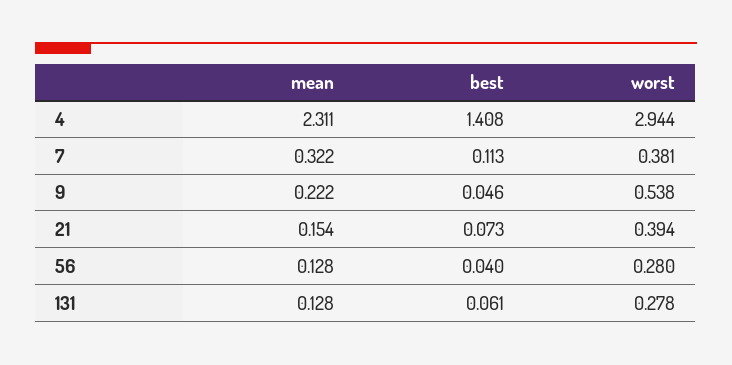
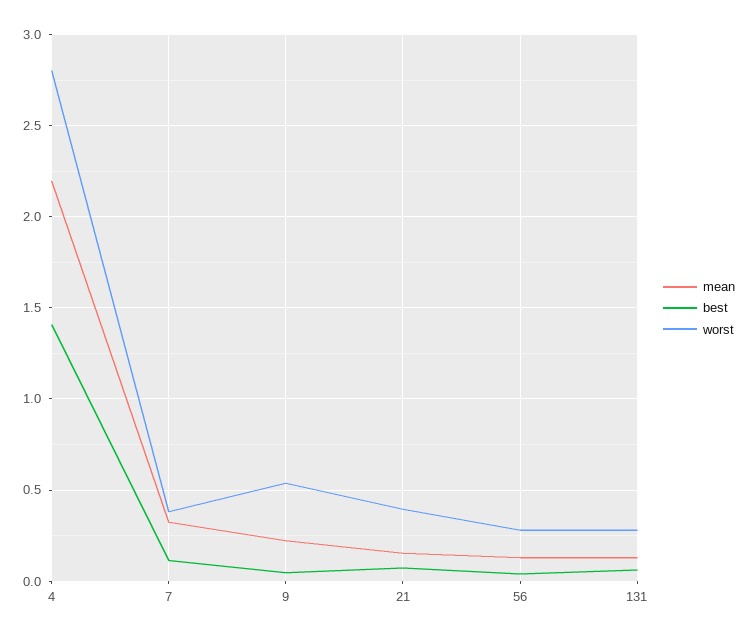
mean, 4: 2.311 -> 2.2
worst, 4: 2.944 -> 2.8

